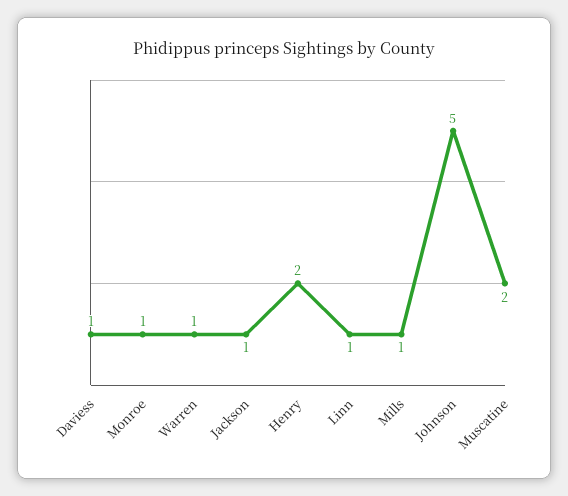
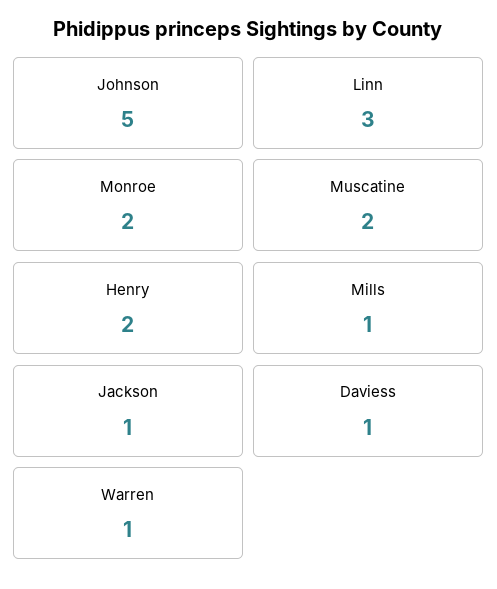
Monroe: 1 -> 2
Linn: 1 -> 3

